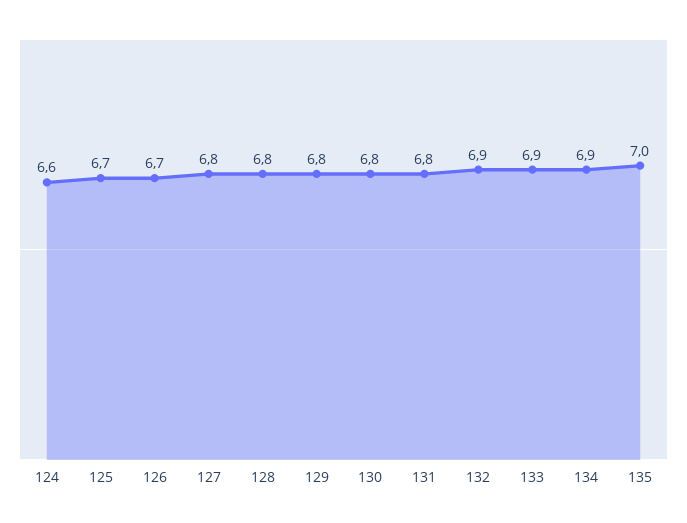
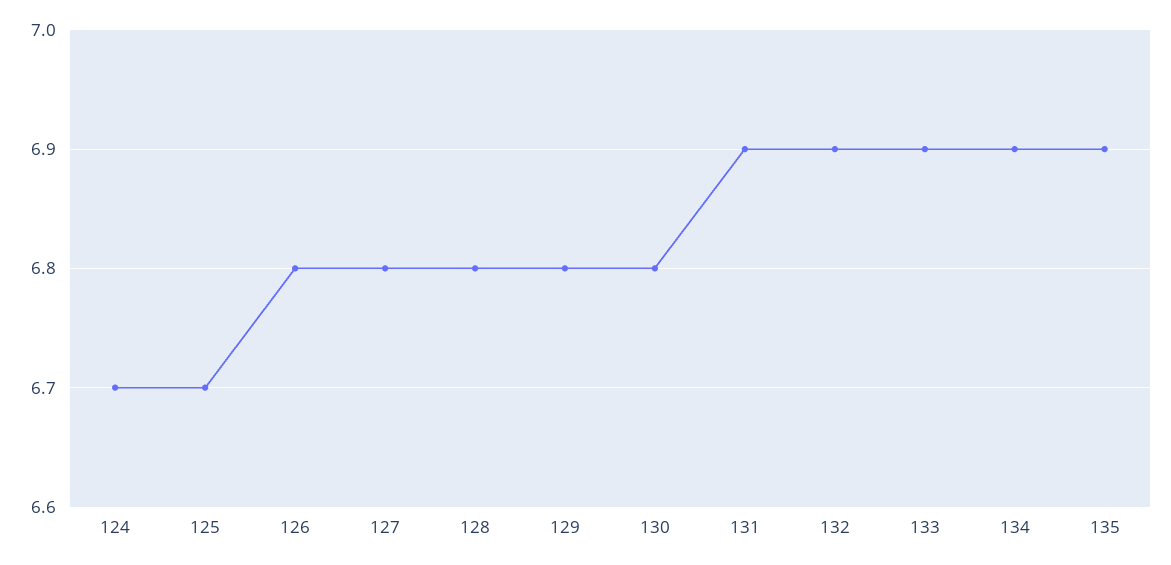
124: 6.6 -> 6.7
126: 6.7 -> 6.8
131: 6.8 -> 6.9
135: 7 -> 6.9

